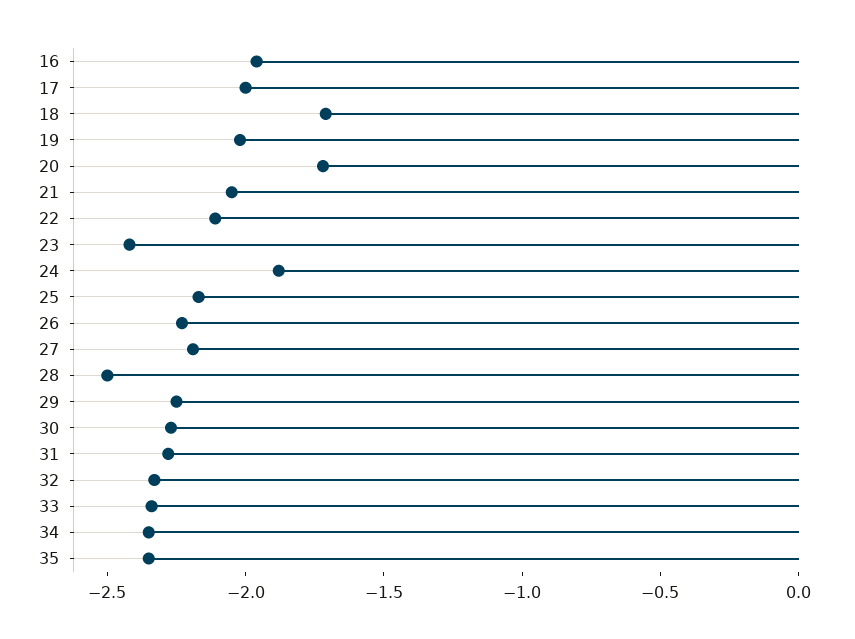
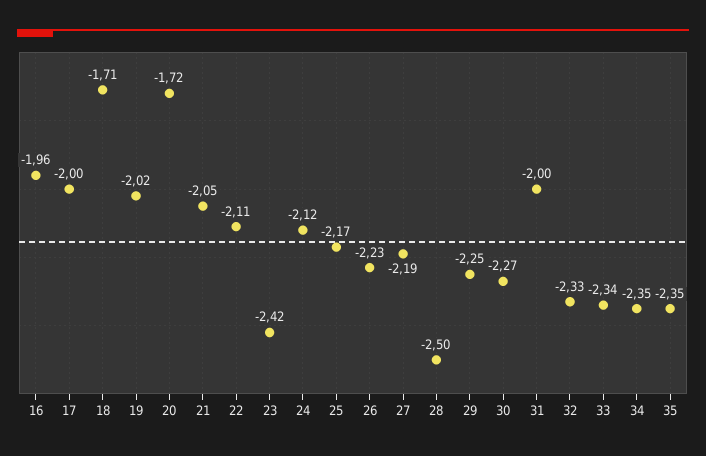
24: -1.9 -> -2.12
31: -2.3 -> -2

